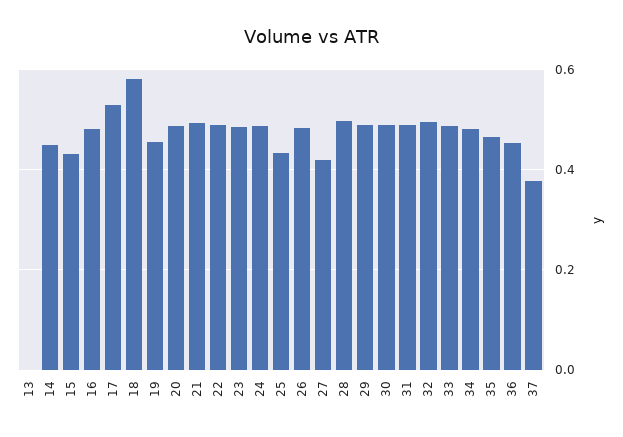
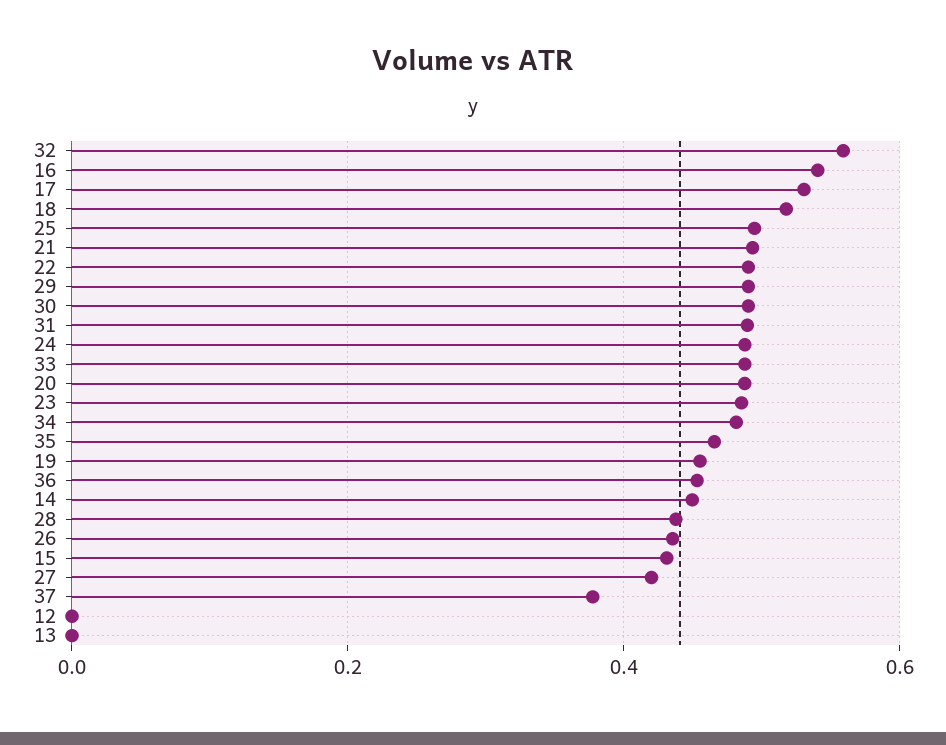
16: 0.48 -> 0.54
18: 0.58 -> 0.52
25: 0.44 -> 0.5
26: 0.48 -> 0.44
28: 0.5 -> 0.44
32: 0.5 -> 0.56
12: none -> 0

